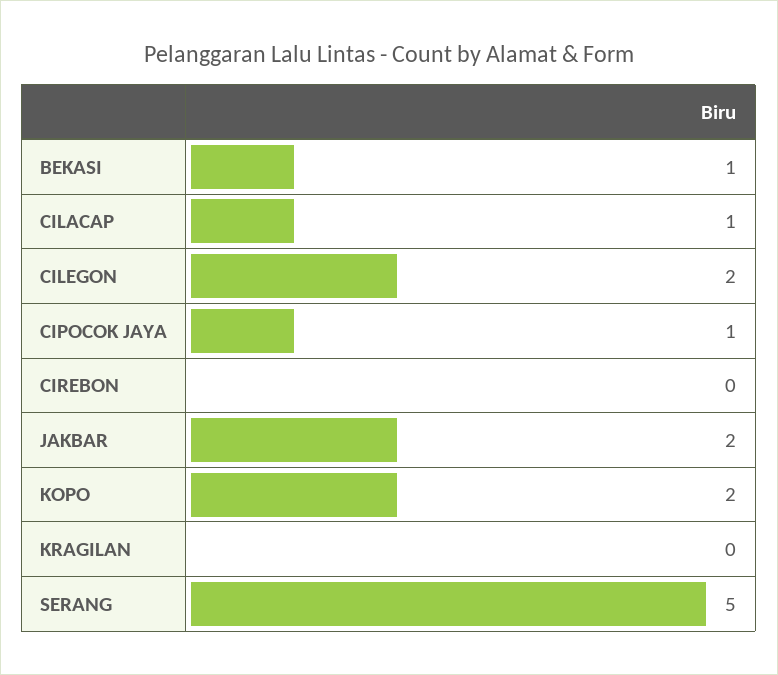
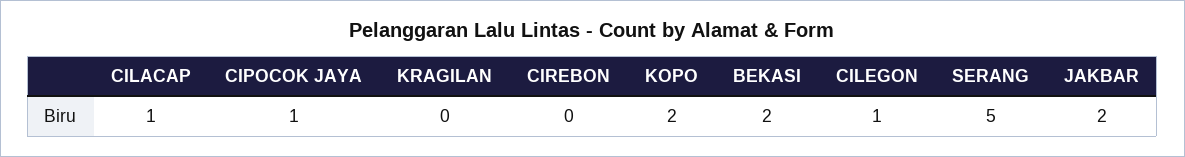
BEKASI: 1 -> 2
CILEGON: 2 -> 1

